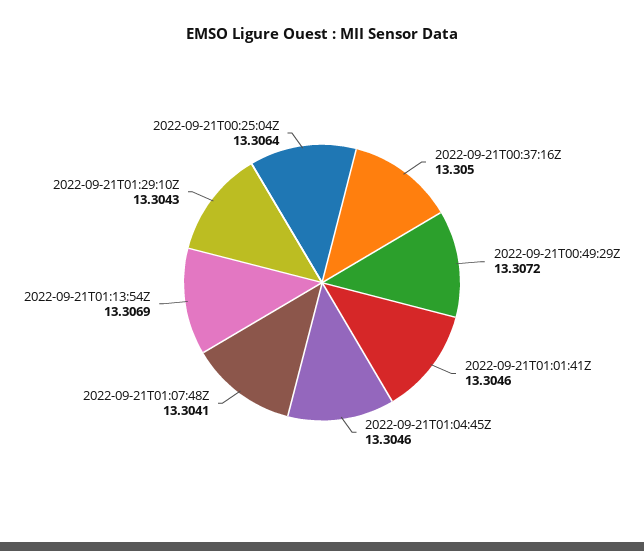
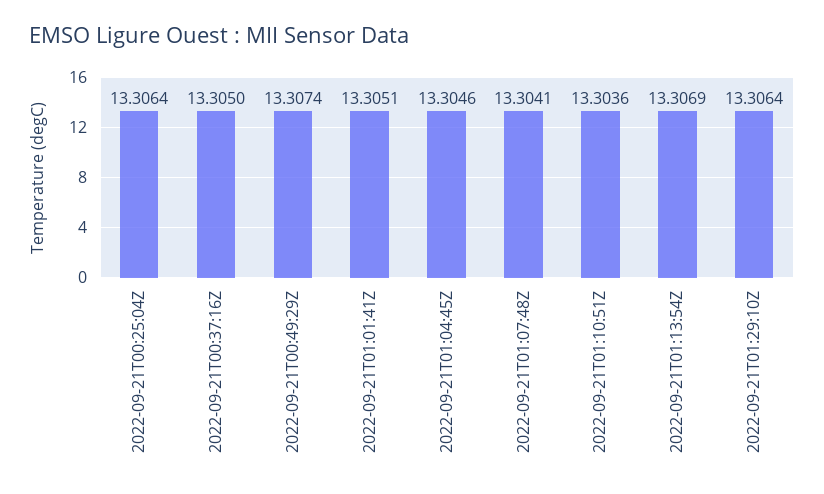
2022-09-21T00:49:29Z: 13.3072 -> 13.3074
2022-09-21T01:01:41Z: 13.3046 -> 13.3051
2022-09-21T01:29:10Z: 13.3043 -> 13.3064
2022-09-21T01:10:51Z: none -> 13.3036

